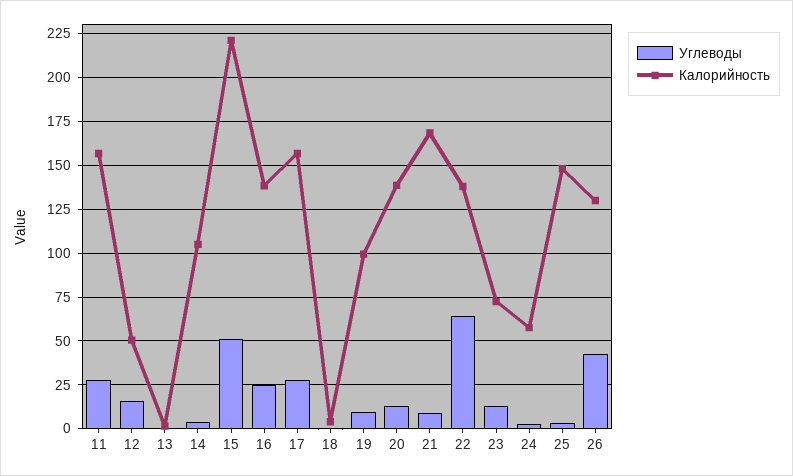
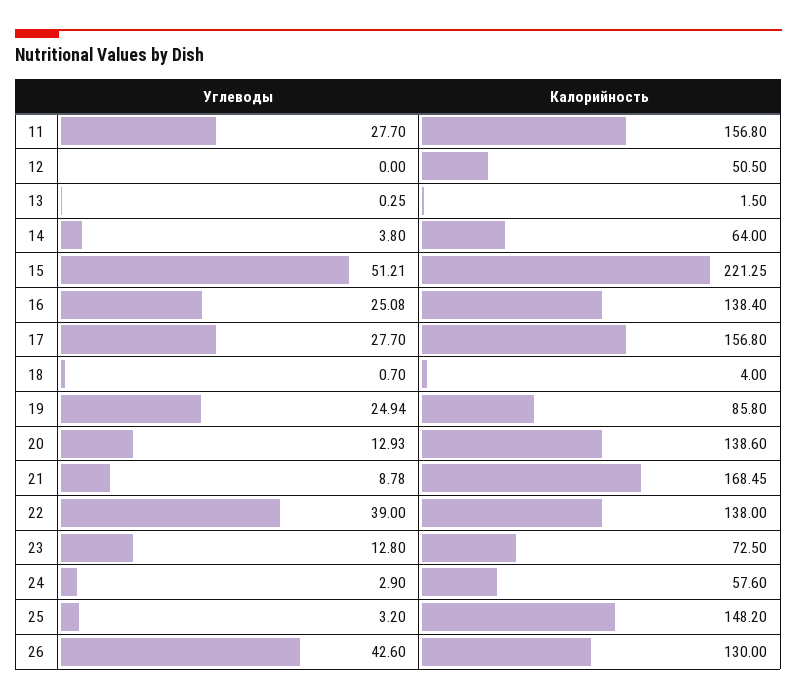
Углеводы, 12: 15 -> 0
Калорийность, 14: 105 -> 64
Углеводы, 19: 10 -> 24.94
Калорийность, 19: 100 -> 85.8
Углеводы, 22: 65 -> 39

